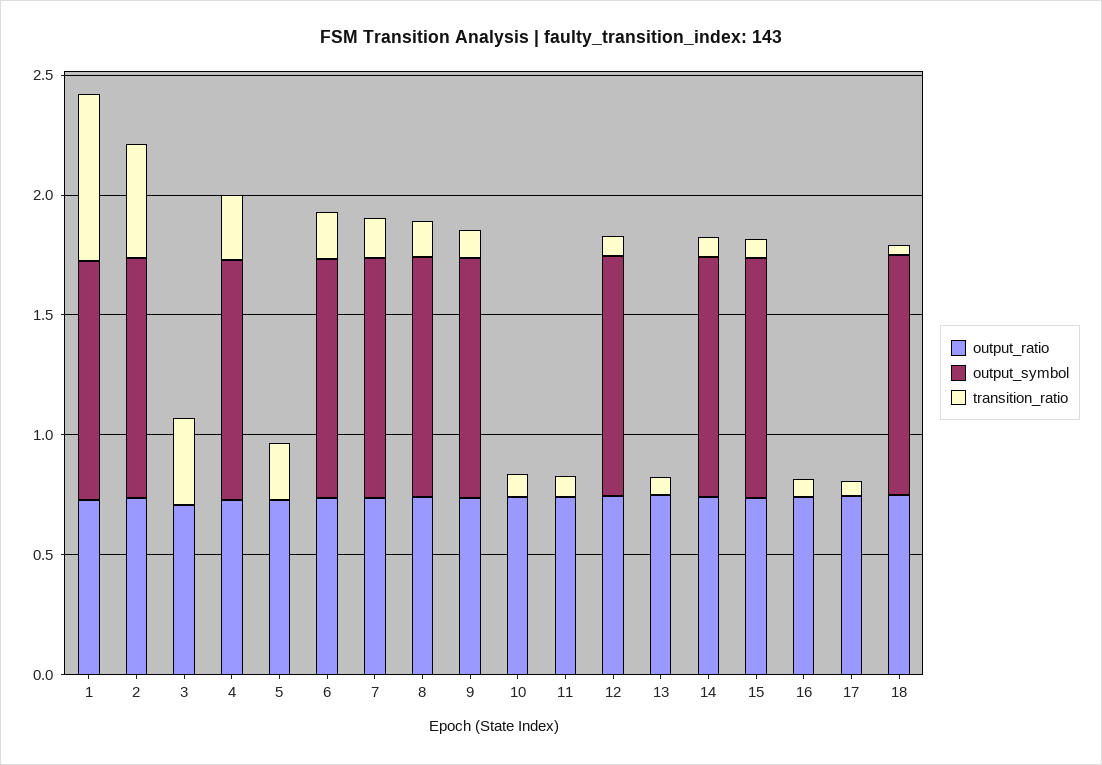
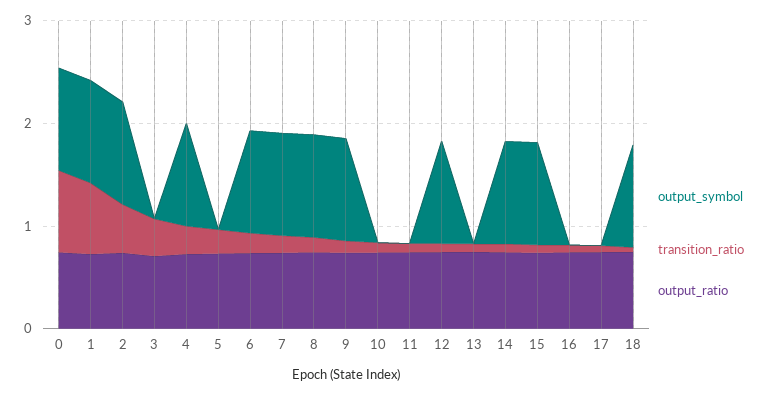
output_symbol, 0: none -> 1
transition_ratio, 0: none -> 0.8
output_ratio, 0: none -> 0.8

